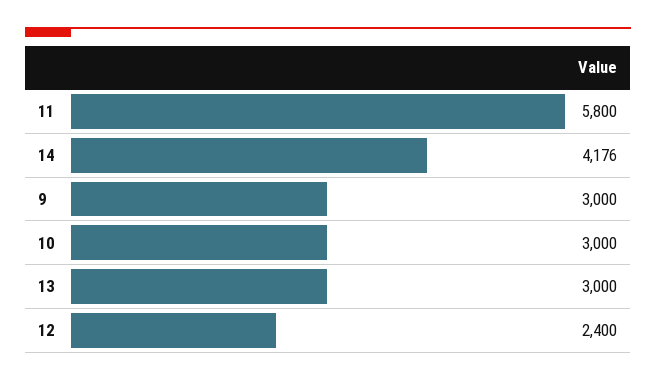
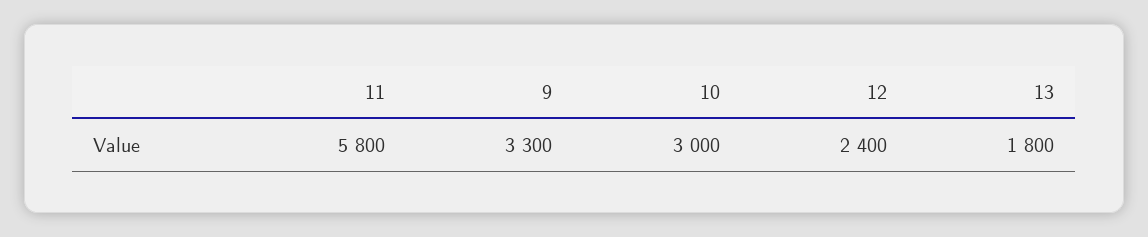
14: 4176 -> none
9: 3000 -> 3300
13: 3000 -> 1800

